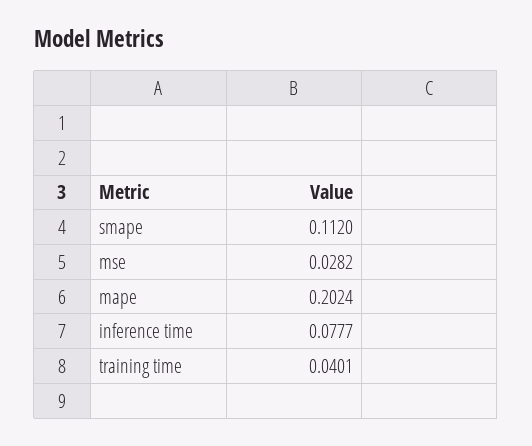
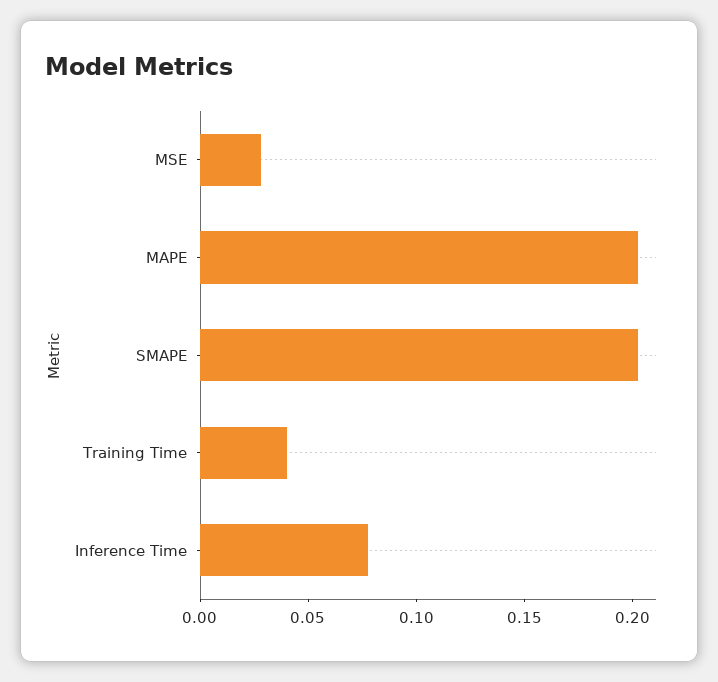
smape: 0.112 -> 0.2

